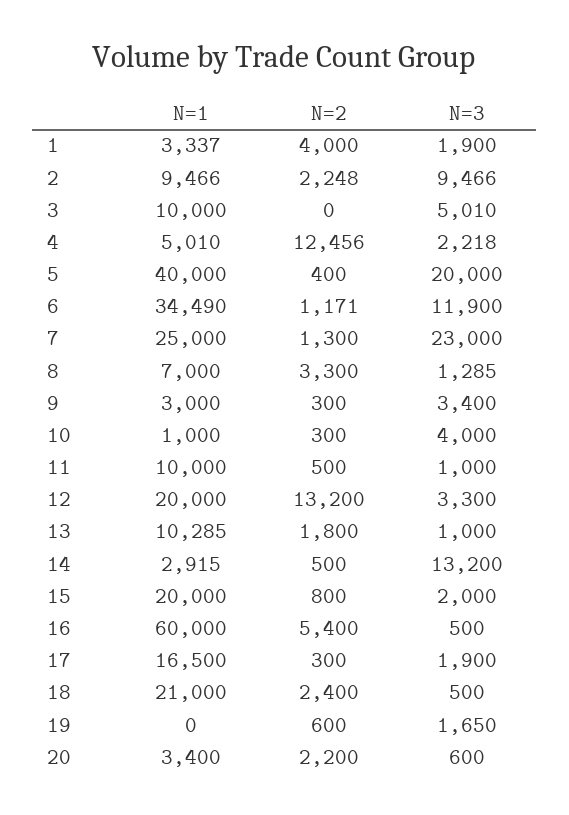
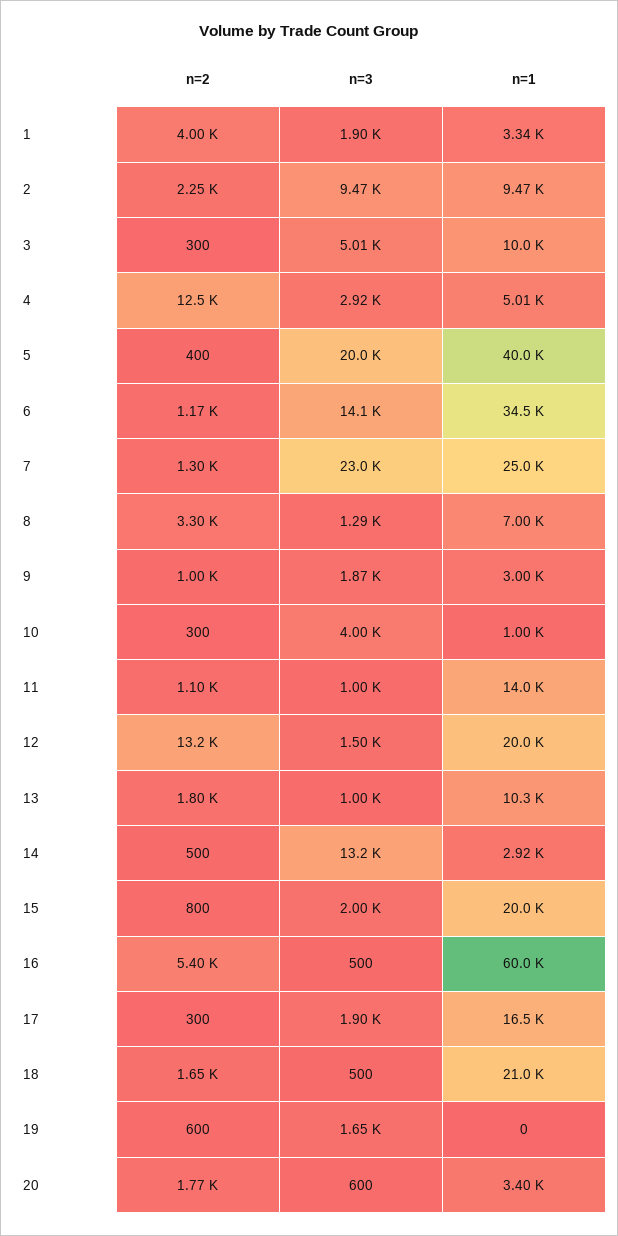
N=2, 3: 0 -> 300
N=3, 4: 2218 -> 2920
N=3, 6: 11900 -> 14100
N=2, 9: 300 -> 1000
N=3, 9: 3400 -> 1870
N=1, 11: 10000 -> 14000
N=2, 11: 500 -> 1100
N=3, 12: 3300 -> 1500
N=2, 18: 2400 -> 1650
N=2, 20: 2200 -> 1770

